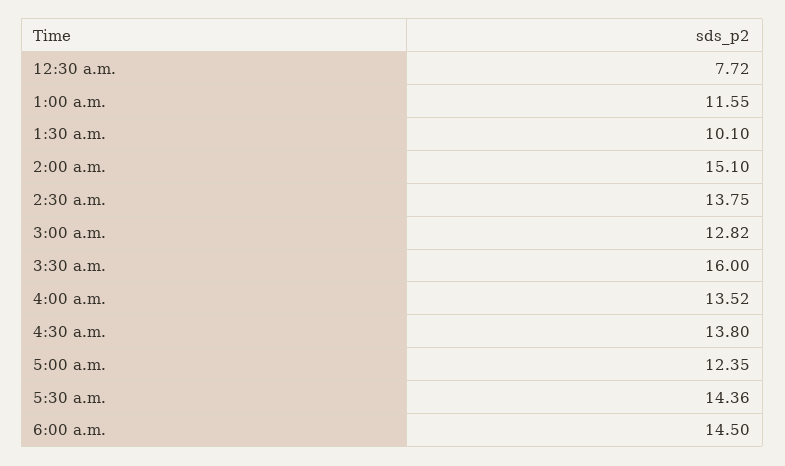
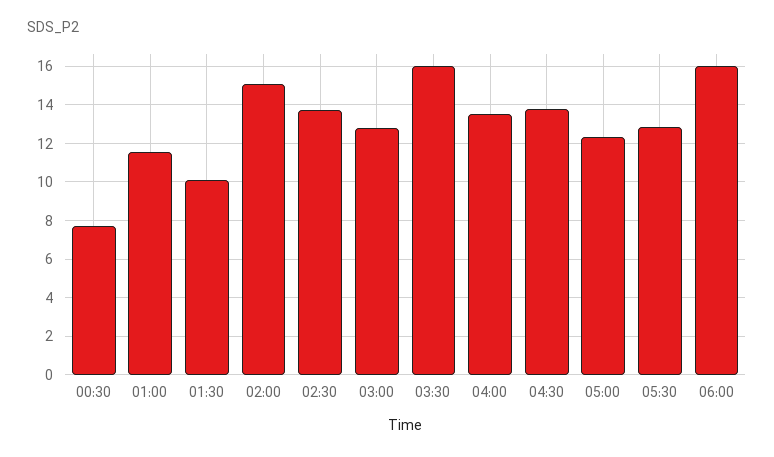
5:30 a.m.: 14.36 -> 13
6:00 a.m.: 14.5 -> 16

